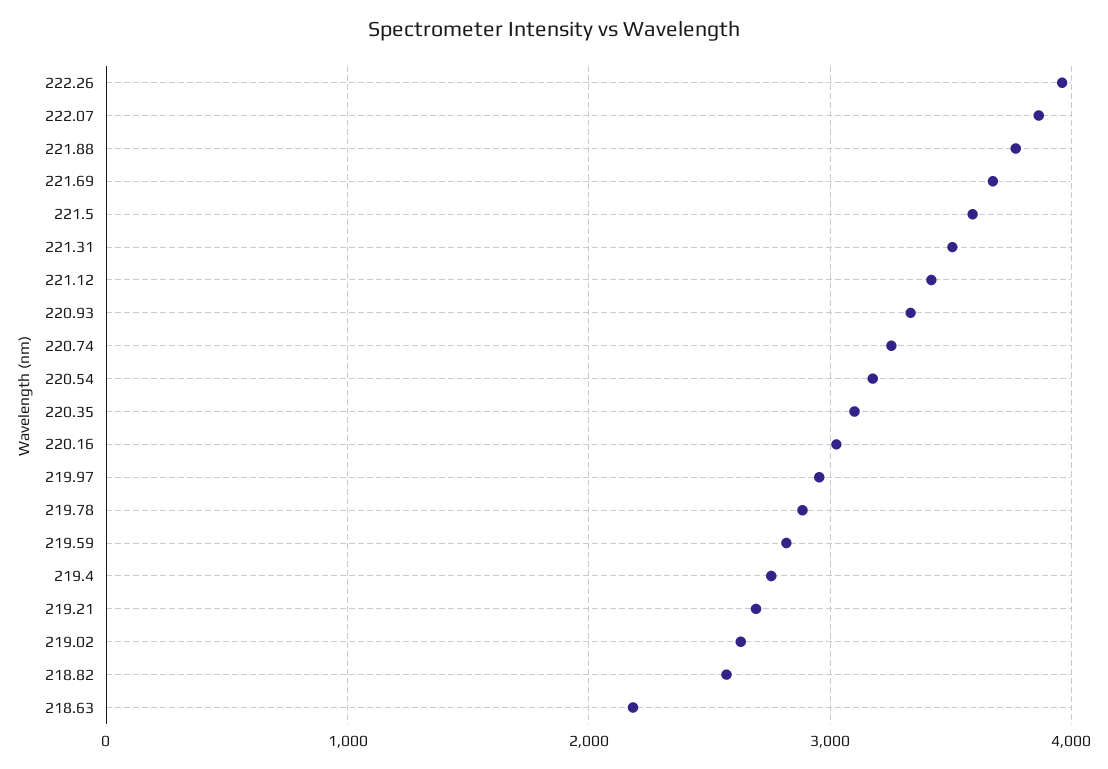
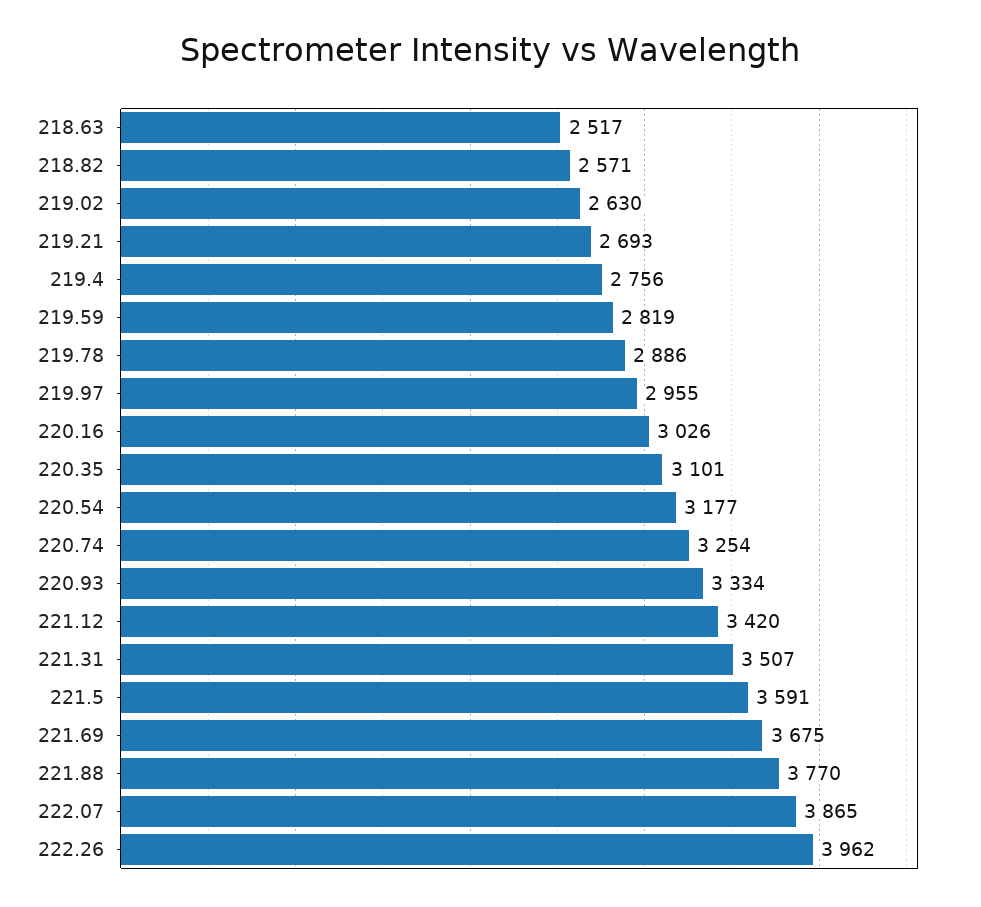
218.63: 2200 -> 2517

